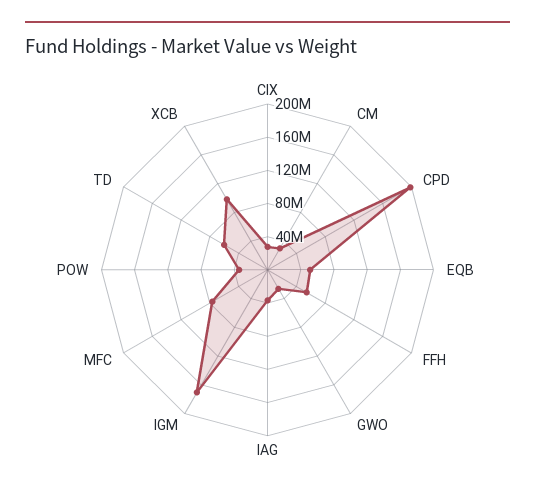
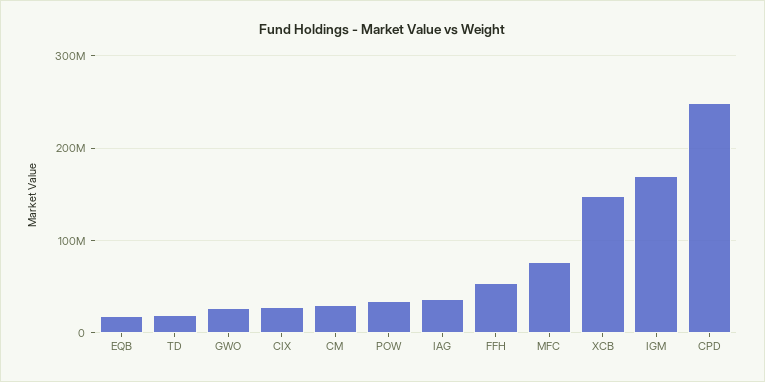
CPD: 200000000 -> 250000000
EQB: 50000000 -> 20000000
TD: 60000000 -> 20000000
XCB: 100000000 -> 150000000

